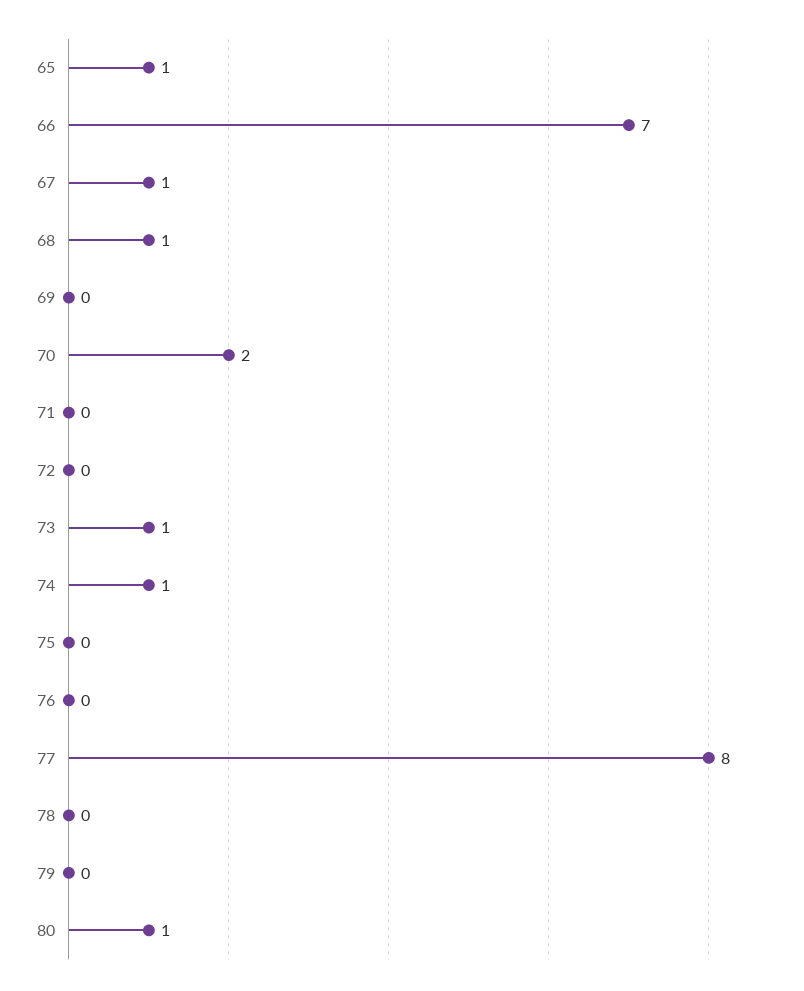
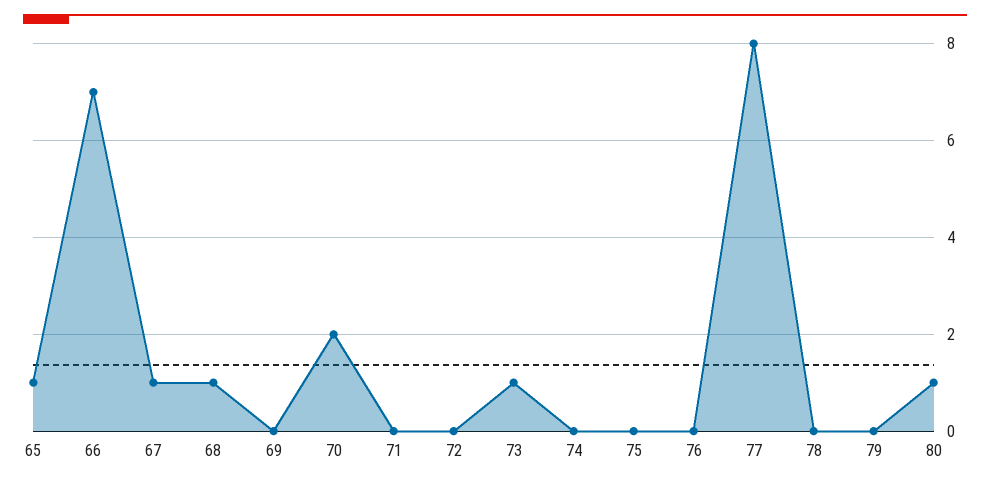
74: 1 -> 0

